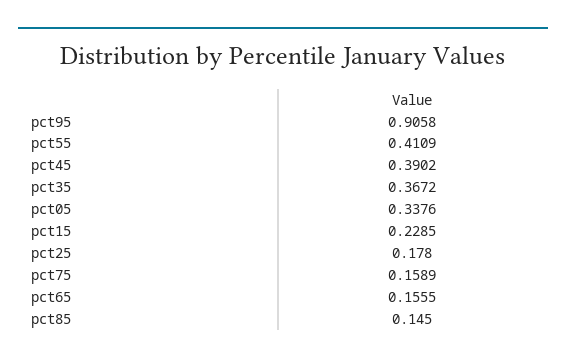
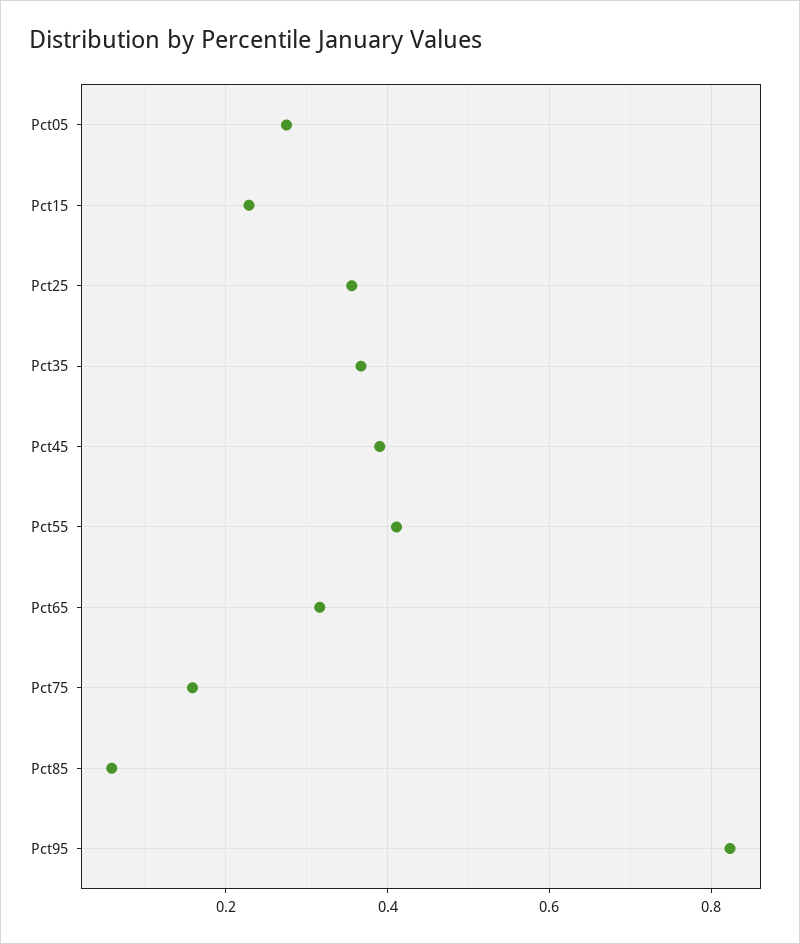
pct95: 0.9058 -> 0.82
pct05: 0.3376 -> 0.28
pct25: 0.178 -> 0.36
pct65: 0.1555 -> 0.32
pct85: 0.145 -> 0.06

